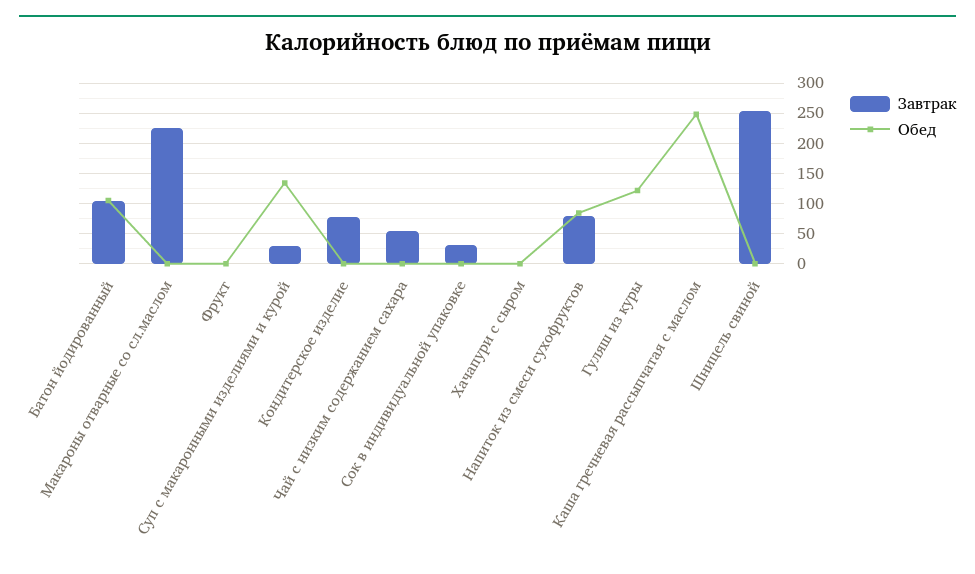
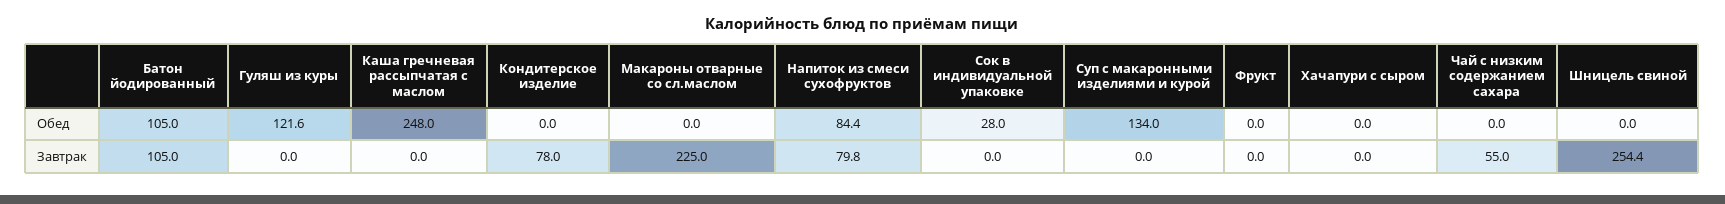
Завтрак, Суп с макаронными изделиями и курой: 30 -> 0
Завтрак, Сок в индивидуальной упаковке: 30 -> 0
Обед, Сок в индивидуальной упаковке: 0 -> 28

